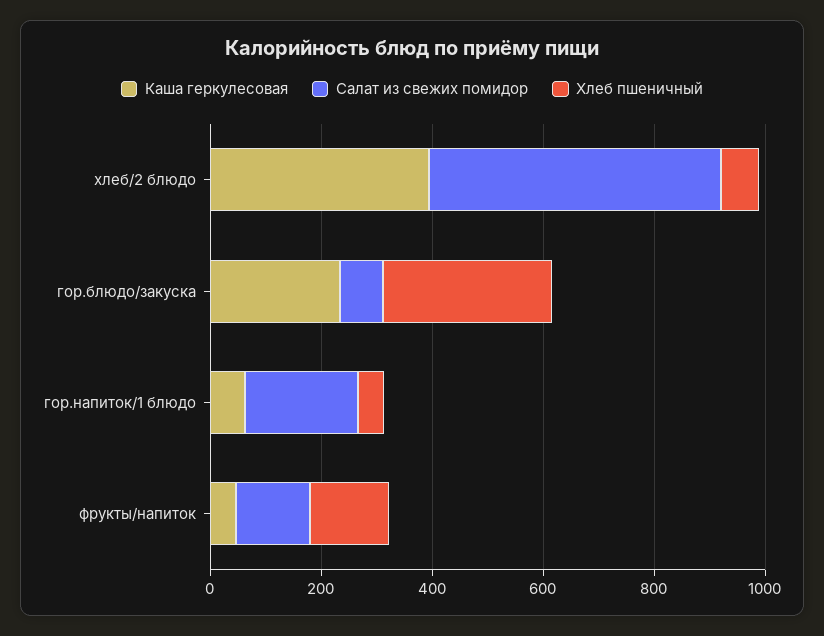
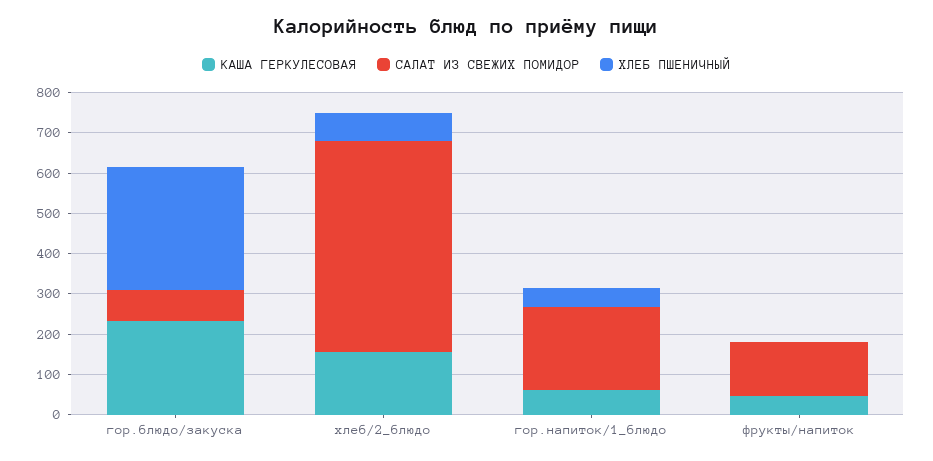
Каша геркулесовая, хлеб/2 блюдо: 400 -> 160
Хлеб пшеничный, фрукты/напиток: 150 -> 0

